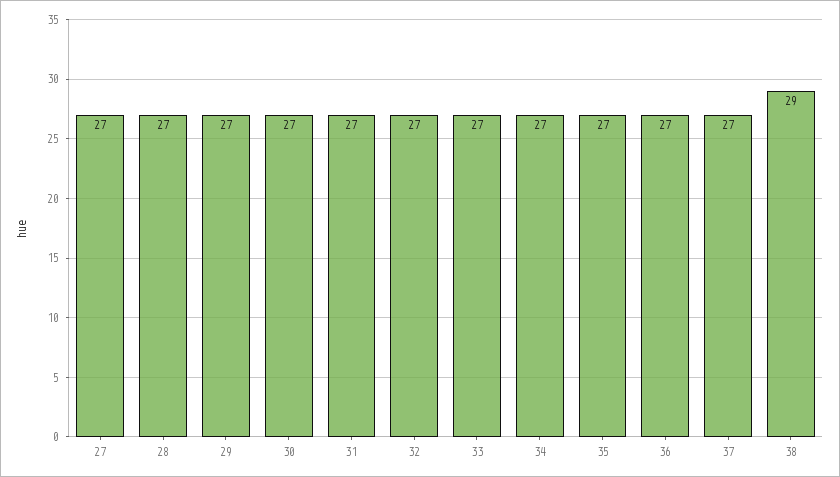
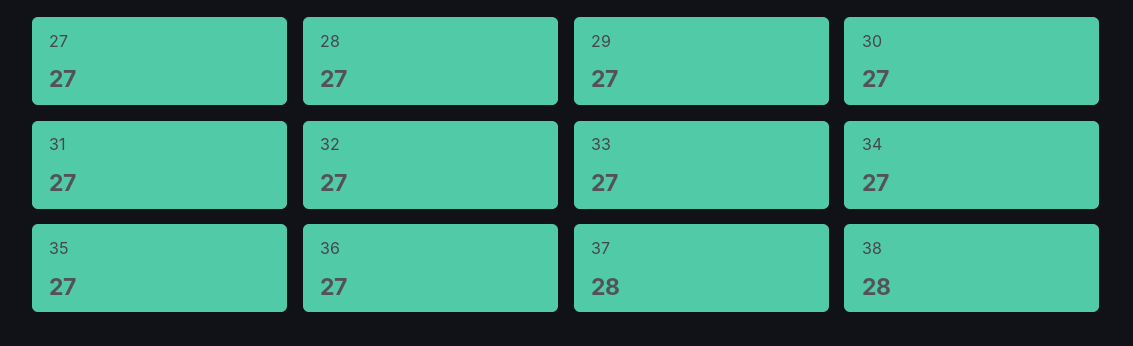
37: 27 -> 28
38: 29 -> 28

